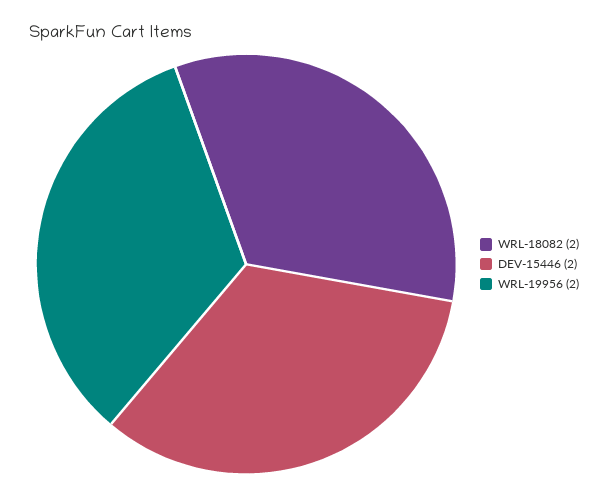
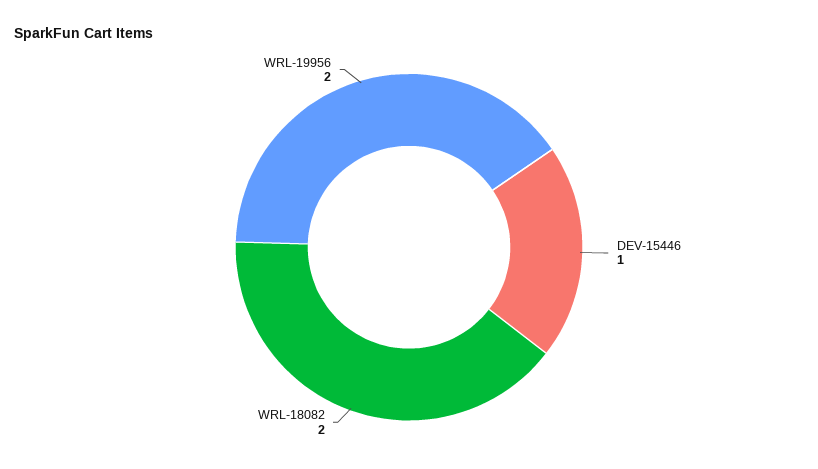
DEV-15446: 2 -> 1

